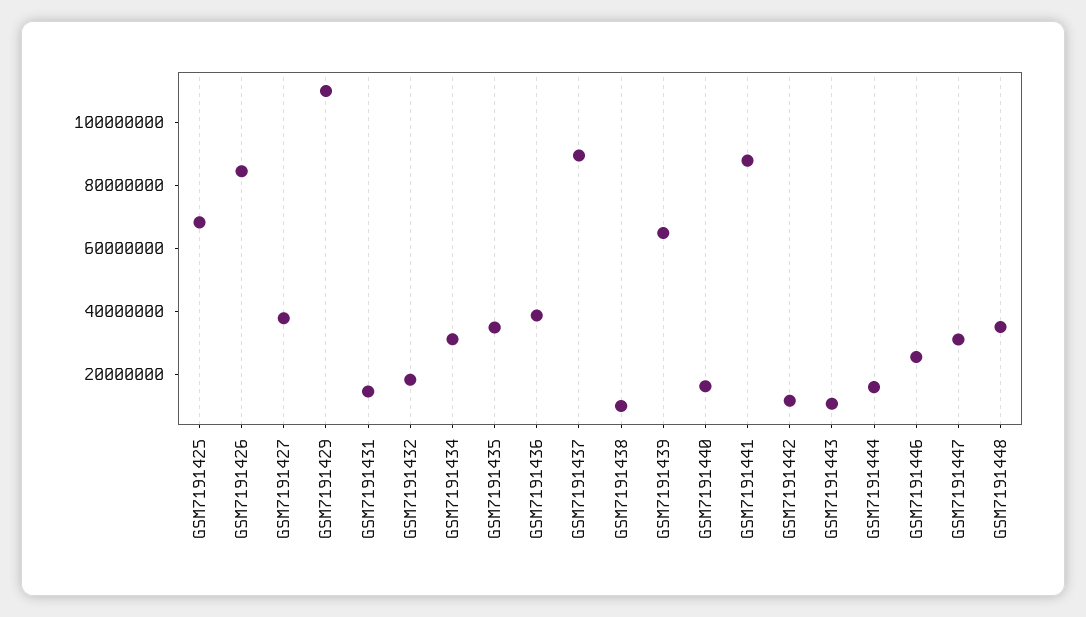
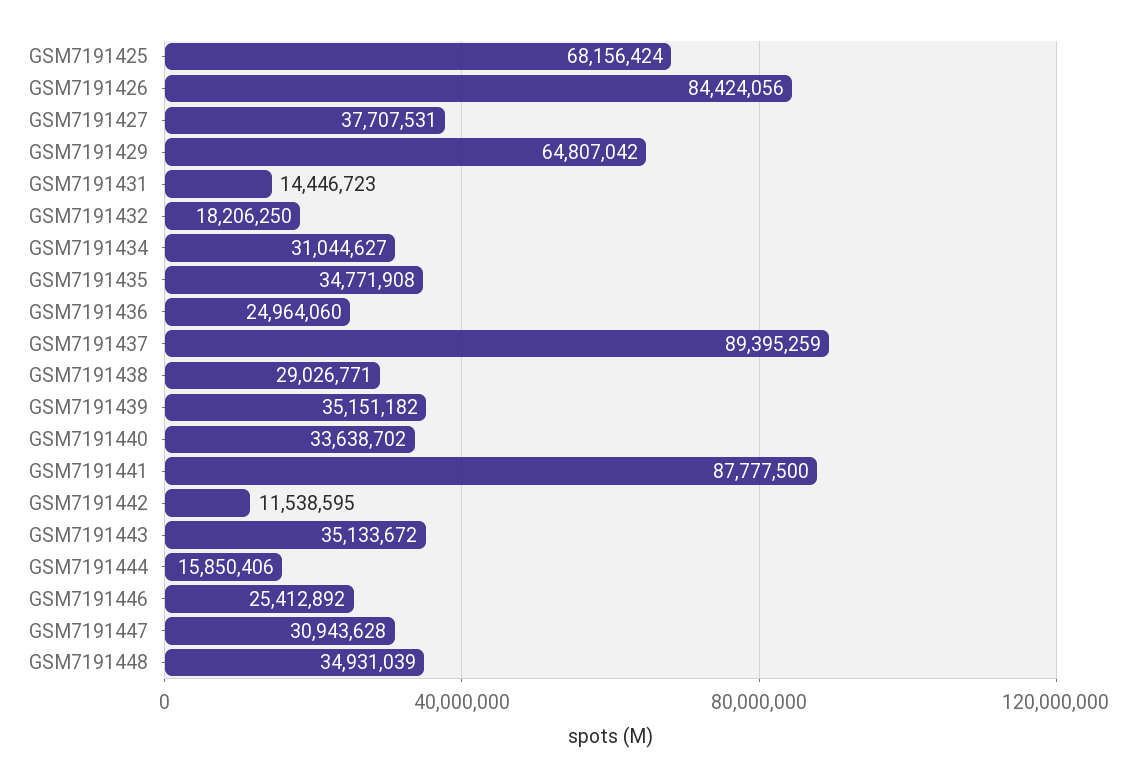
GSM7191429: 110000000 -> 64807042
GSM7191436: 40000000 -> 24964060
GSM7191438: 10000000 -> 29026771
GSM7191439: 65000000 -> 35151182
GSM7191440: 15000000 -> 33638702
GSM7191443: 10000000 -> 35133672

